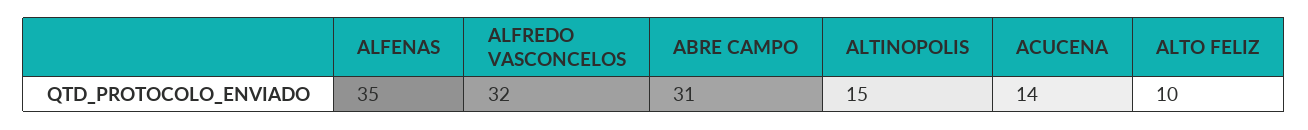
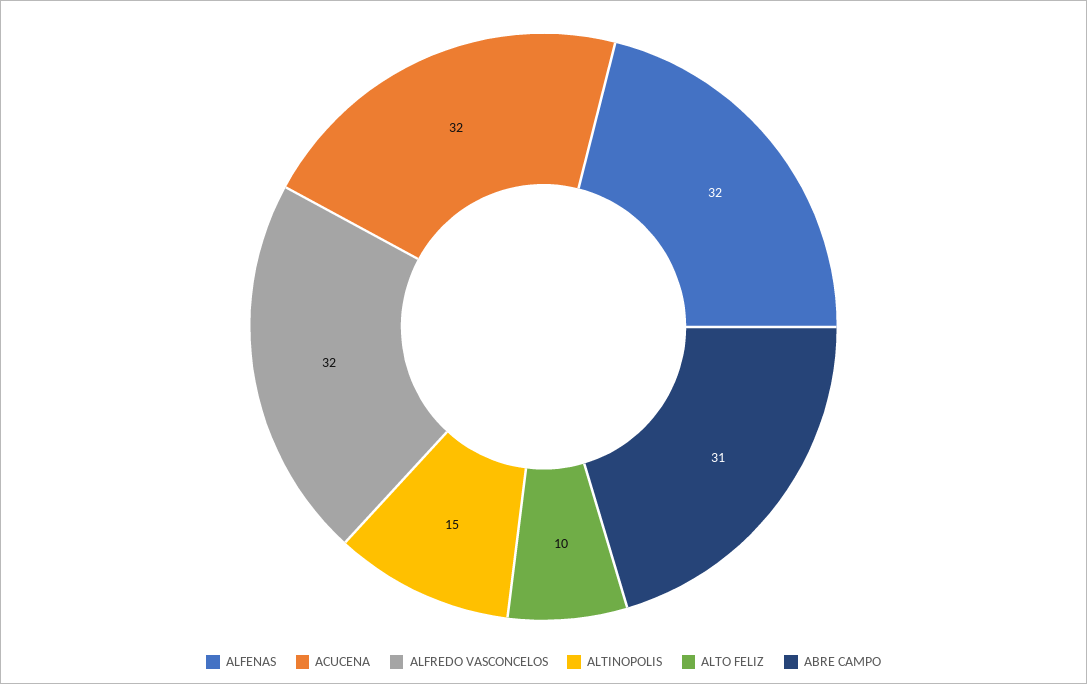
ALFENAS: 35 -> 32
ACUCENA: 14 -> 32

